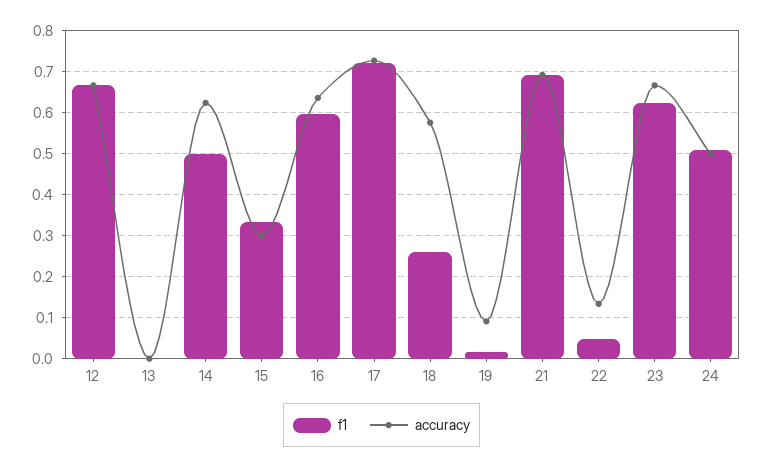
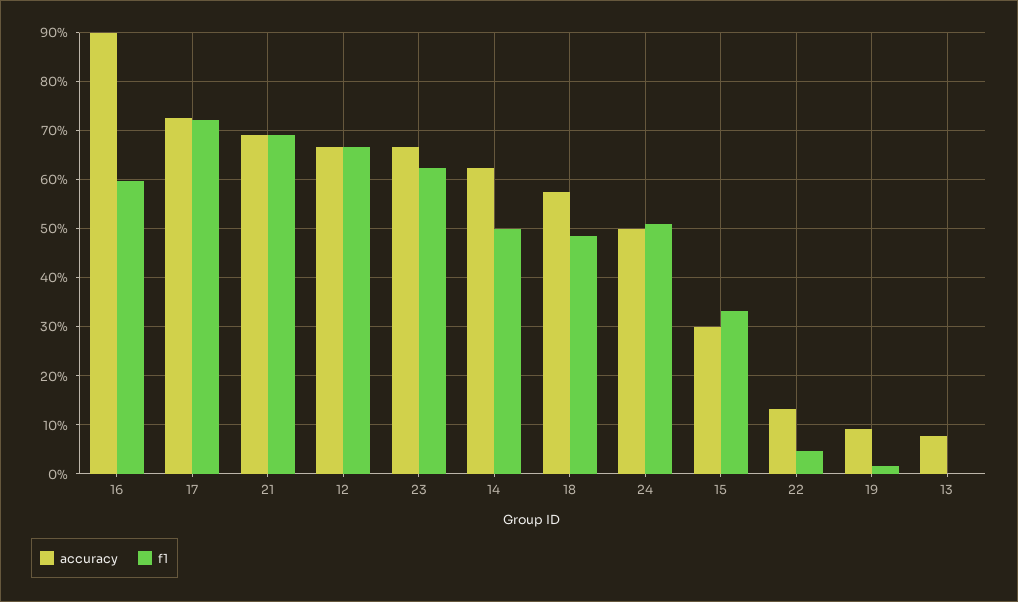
accuracy, 13: 0 -> 0.08
accuracy, 16: 0.64 -> 0.9
f1, 18: 0.26 -> 0.48

